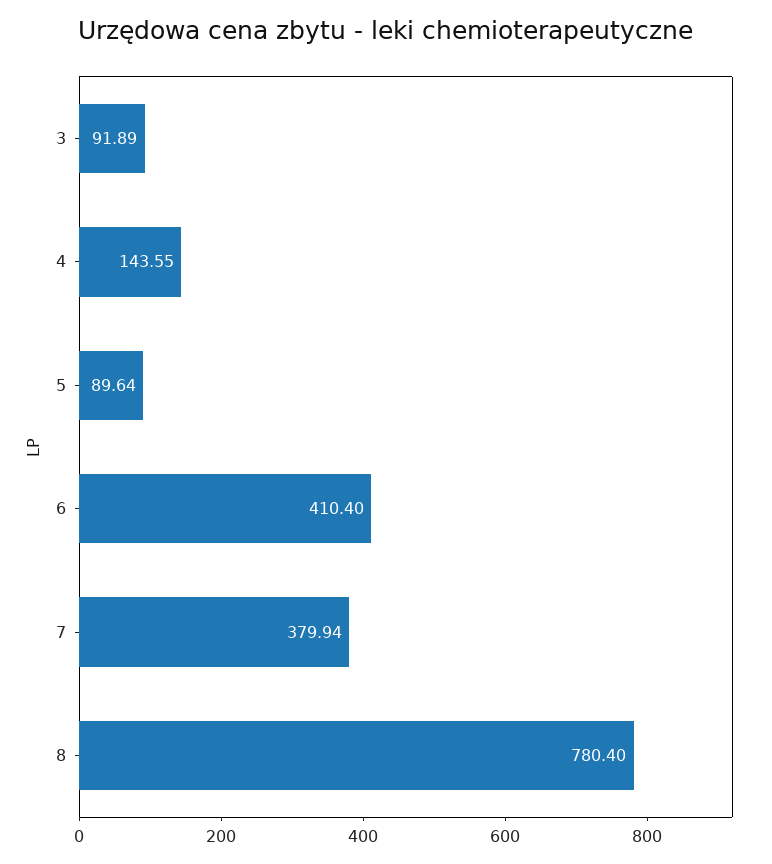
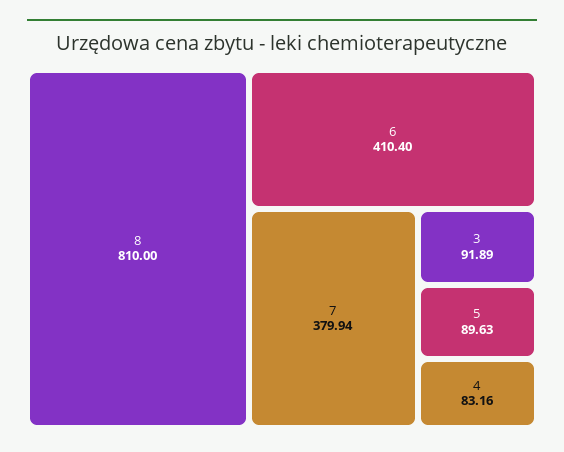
4: 143.55 -> 83.16
5: 89.64 -> 89.63
8: 780.4 -> 810

